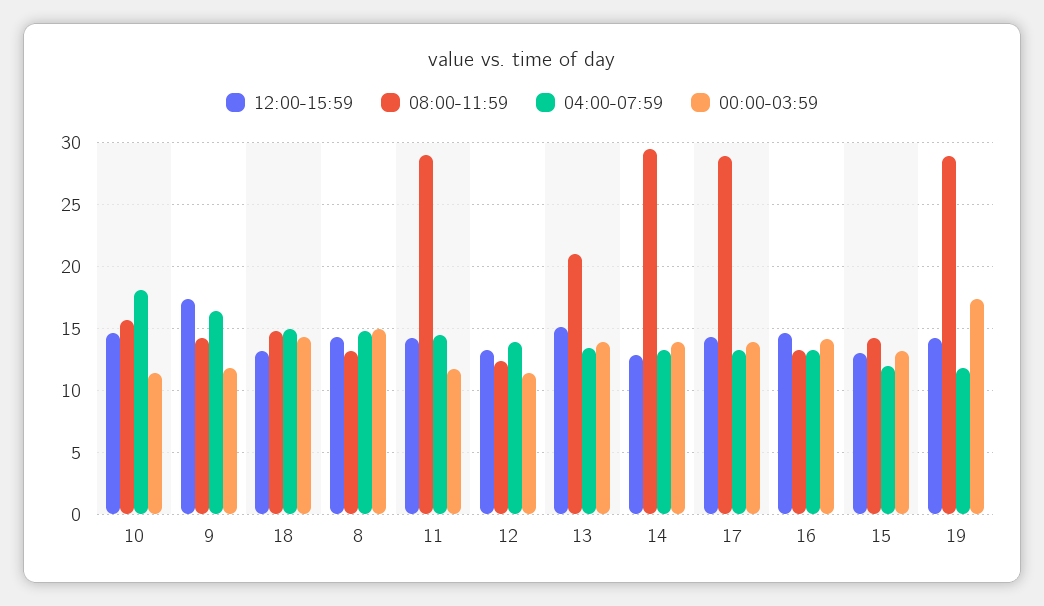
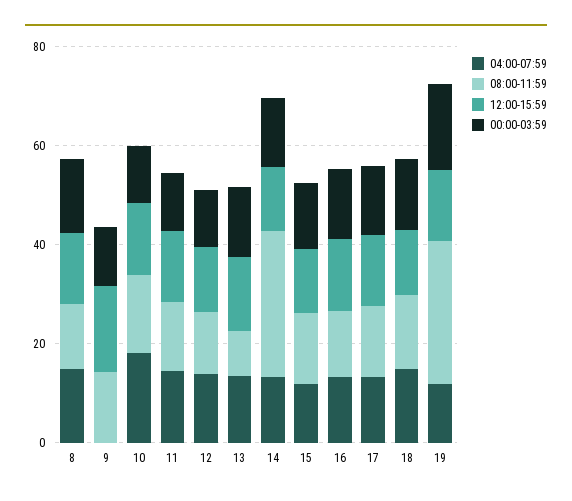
04:00-07:59, 9: 16.5 -> 0
08:00-11:59, 11: 29 -> 15
08:00-11:59, 13: 21 -> 10
08:00-11:59, 17: 29 -> 15

